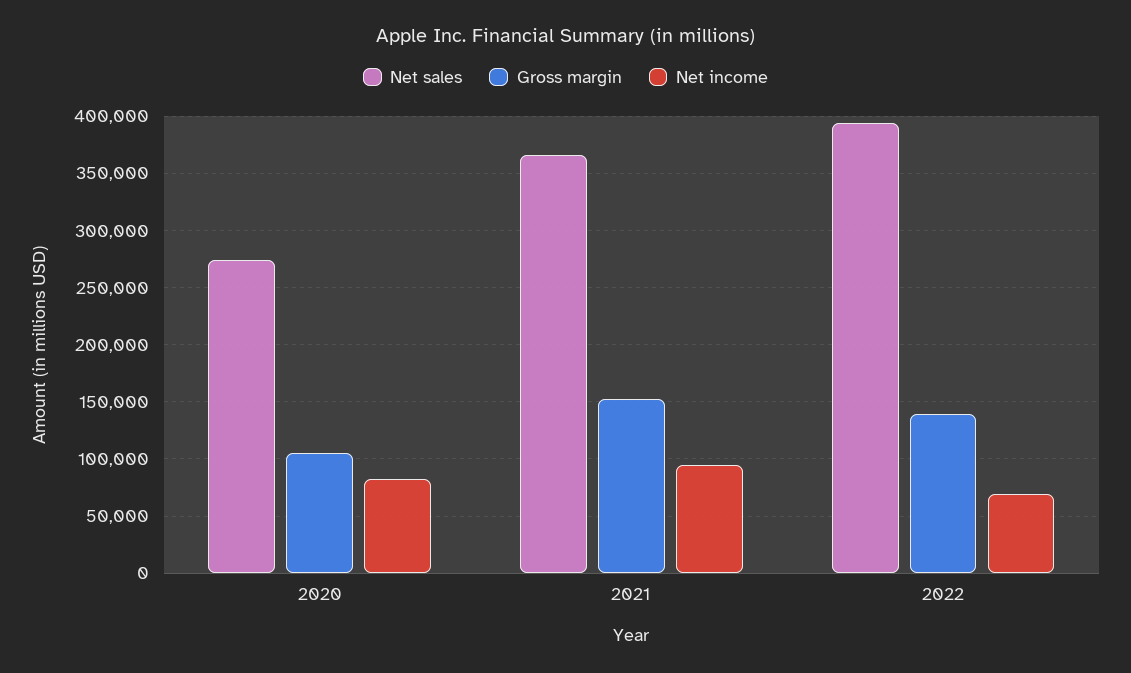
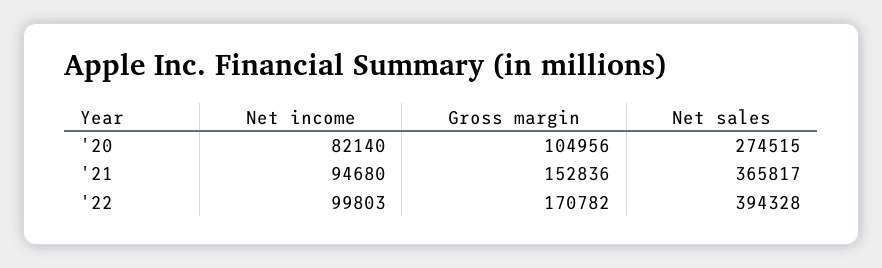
Gross margin, 2022: 140000 -> 170782
Net income, 2022: 70000 -> 99803

